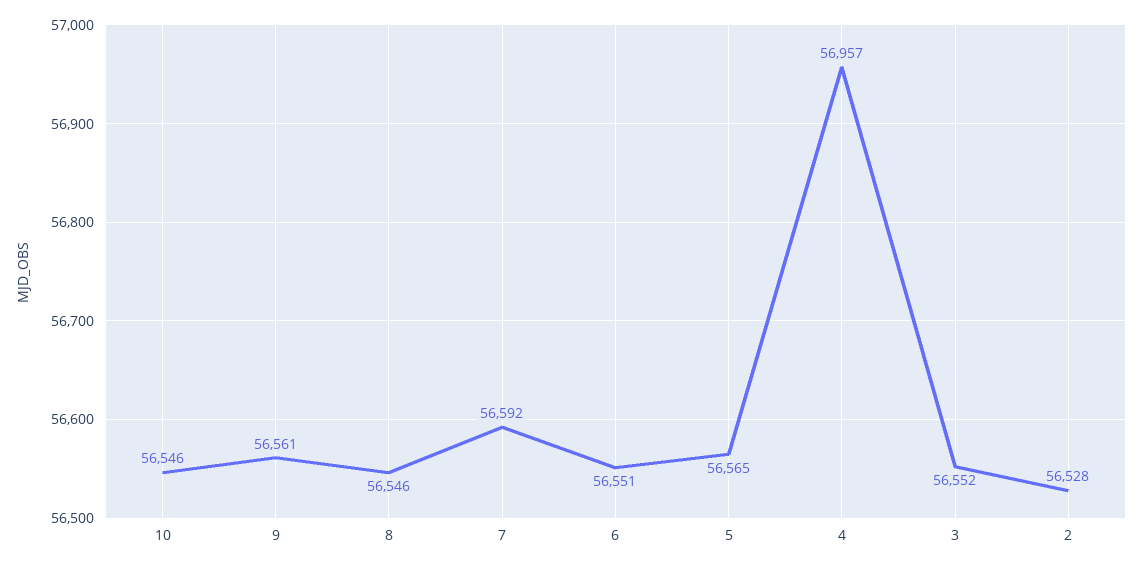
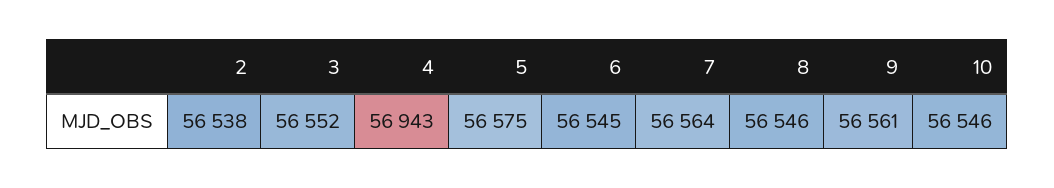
7: 56592 -> 56564
6: 56551 -> 56545
5: 56565 -> 56575
4: 56957 -> 56943
2: 56528 -> 56538

